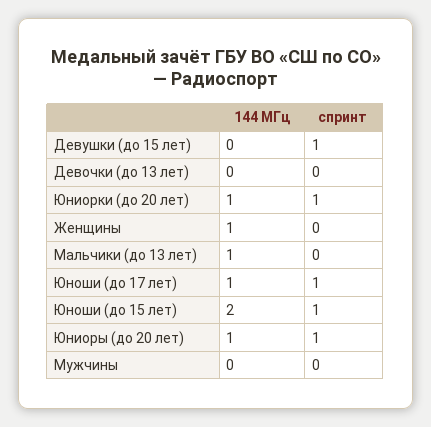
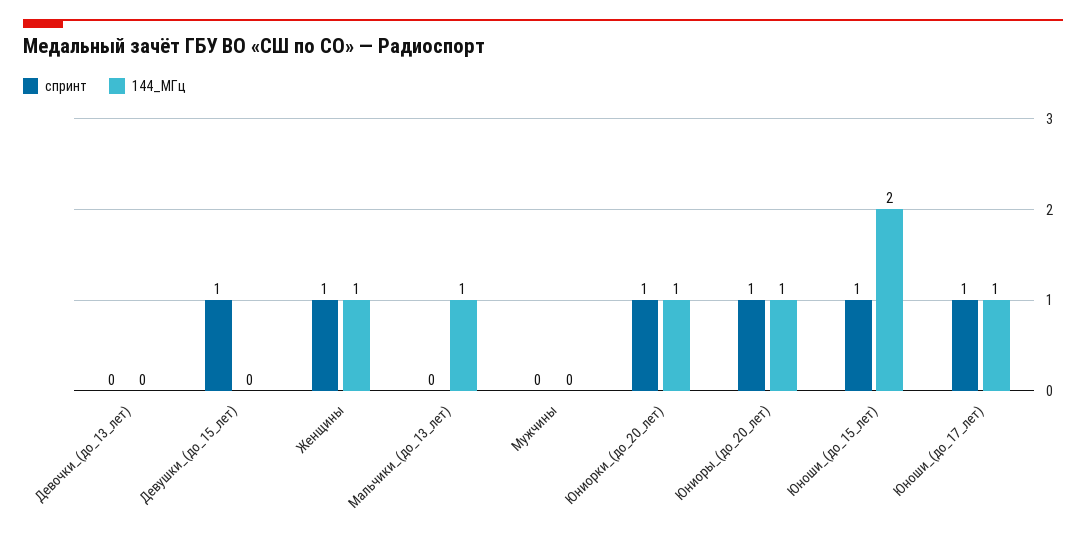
спринт, Женщины: 0 -> 1

